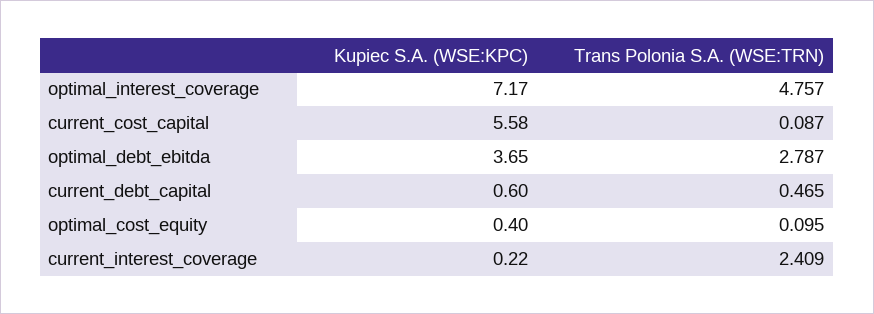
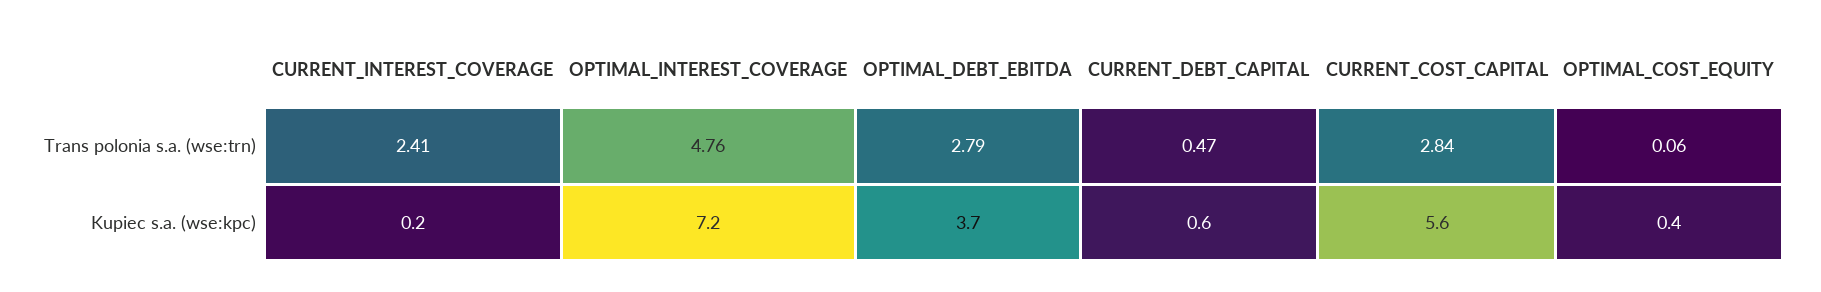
Trans Polonia S.A. (WSE:TRN), current_cost_capital: 0.087 -> 2.84
Trans Polonia S.A. (WSE:TRN), optimal_cost_equity: 0.095 -> 0.06

